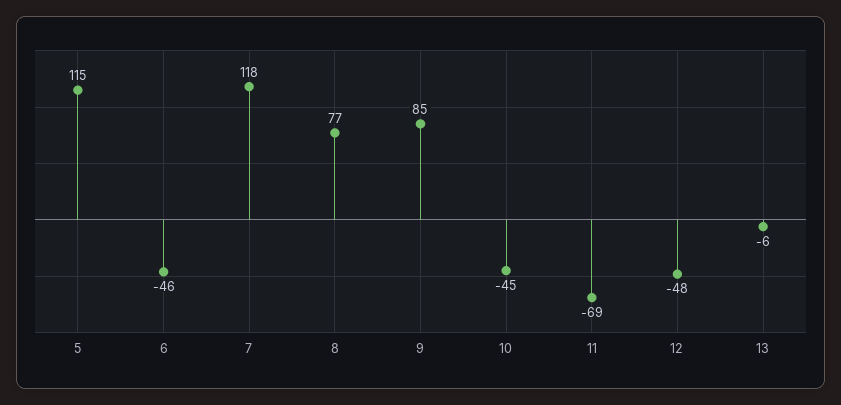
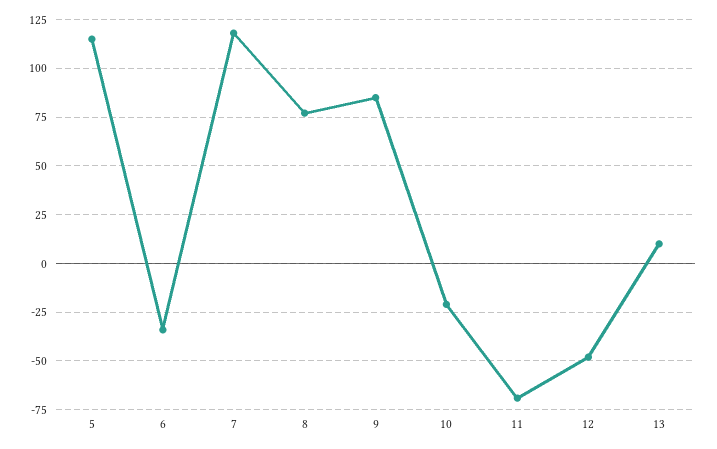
6: -46 -> -35
10: -45 -> -20
13: -6 -> 10

